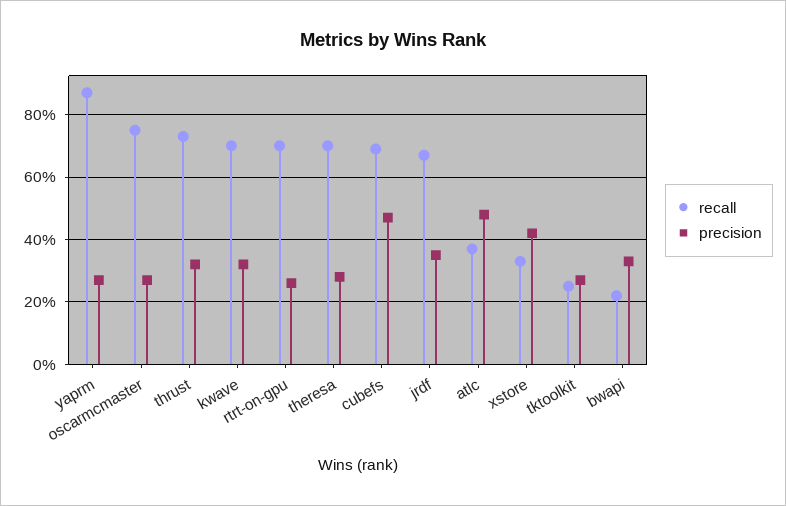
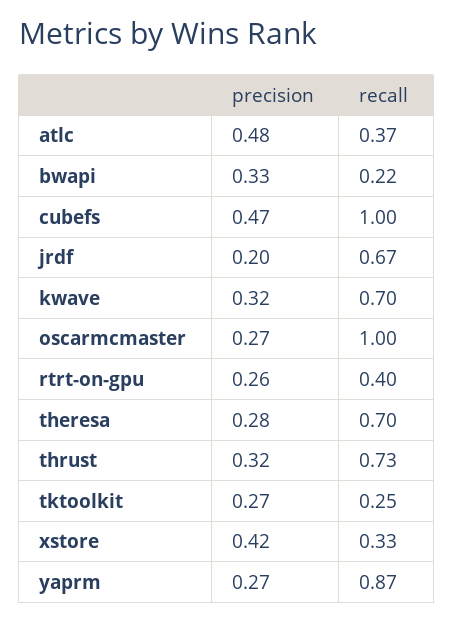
recall, oscarmcmaster: 0.75 -> 1
recall, rtrt-on-gpu: 0.7 -> 0.4
recall, cubefs: 0.7 -> 1
precision, jrdf: 0.35 -> 0.2

